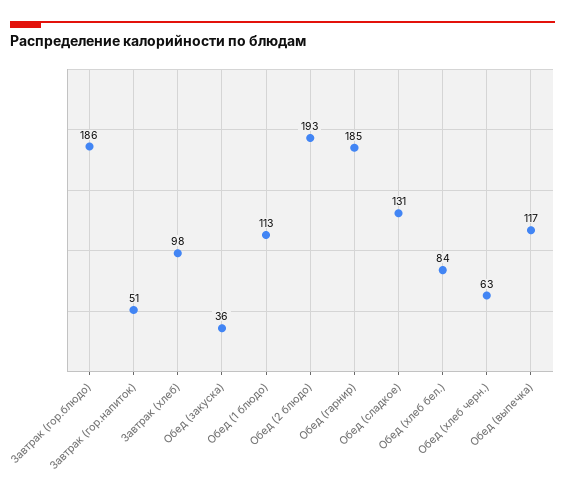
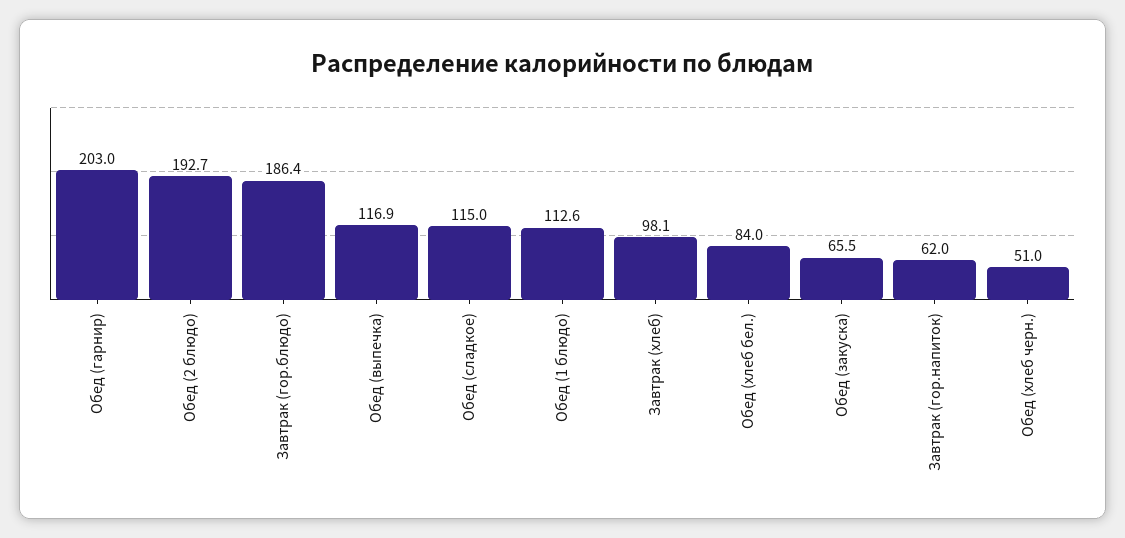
Завтрак (гор.напиток): 51 -> 62
Обед (закуска): 36 -> 65.5
Обед (гарнир): 185 -> 203
Обед (сладкое): 131 -> 115
Обед (хлеб черн.): 63 -> 51

